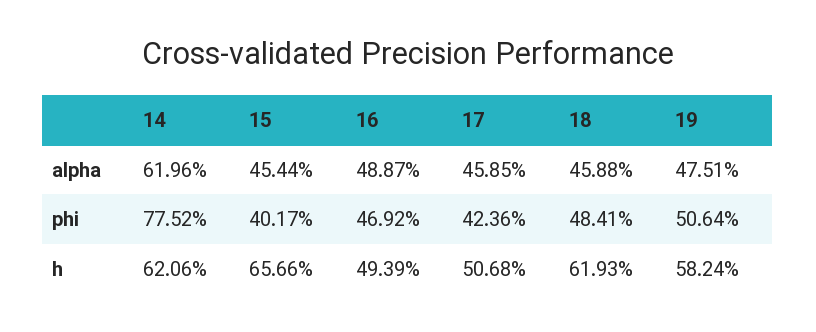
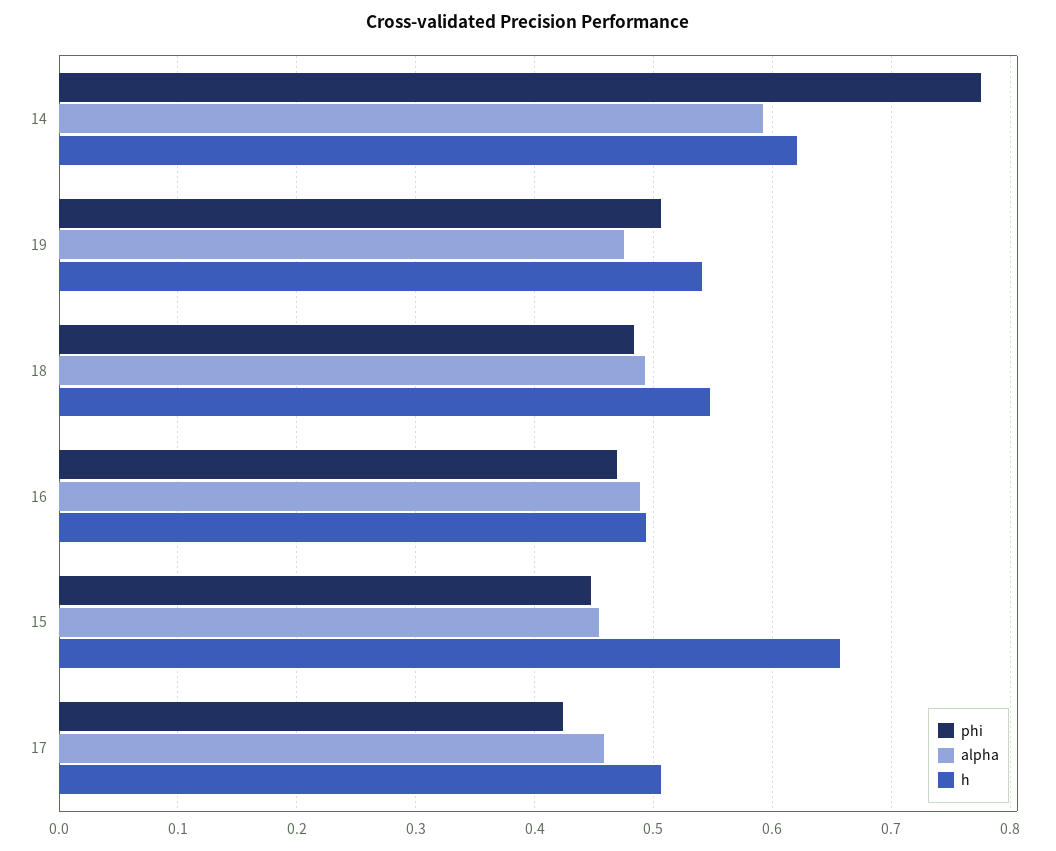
alpha, 14: 0.6196 -> 0.59
alpha, 18: 0.4588 -> 0.49
phi, 15: 0.4017 -> 0.45
h, 18: 0.6193 -> 0.55
h, 19: 0.5824 -> 0.54

